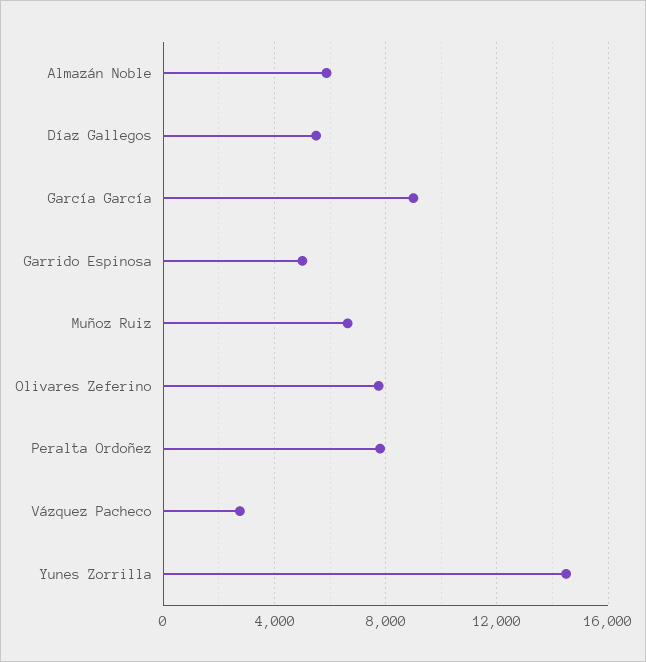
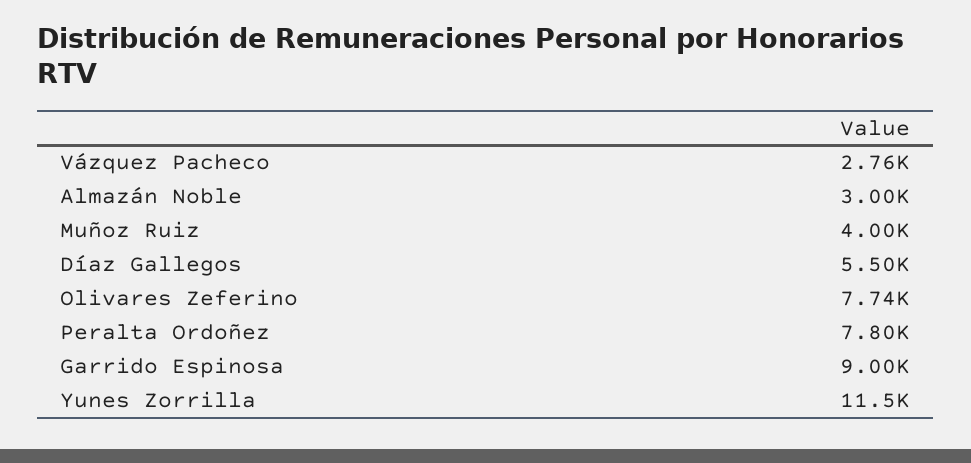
Almazán Noble: 6000 -> 3000
García García: 9000 -> none
Garrido Espinosa: 5000 -> 9000
Muñoz Ruiz: 6500 -> 4000
Yunes Zorrilla: 14500 -> 11500

